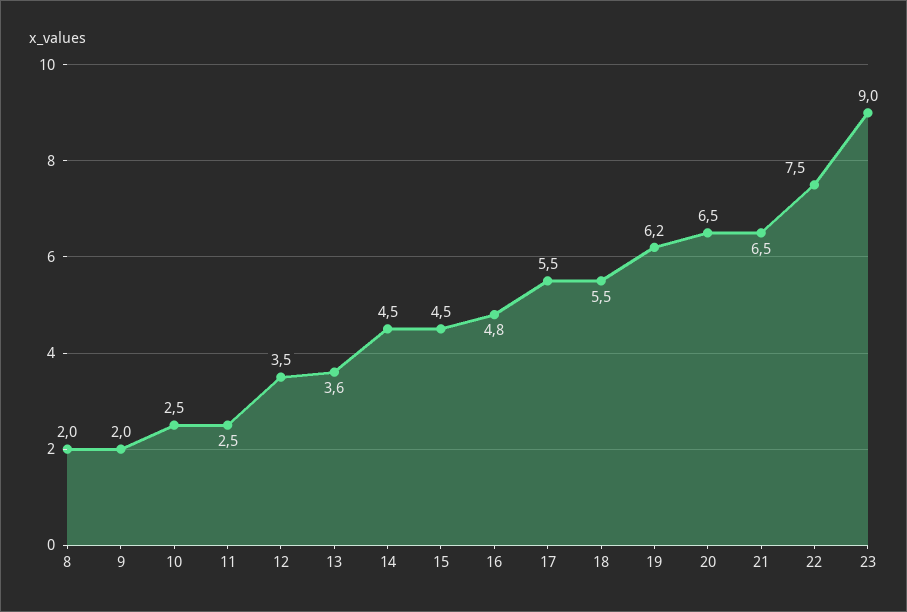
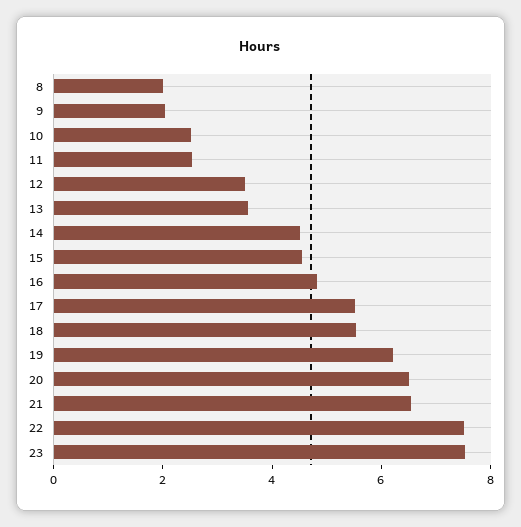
23: 9 -> 7.5

